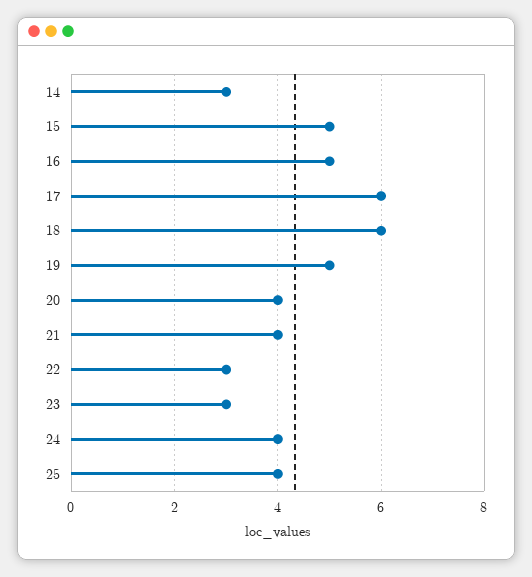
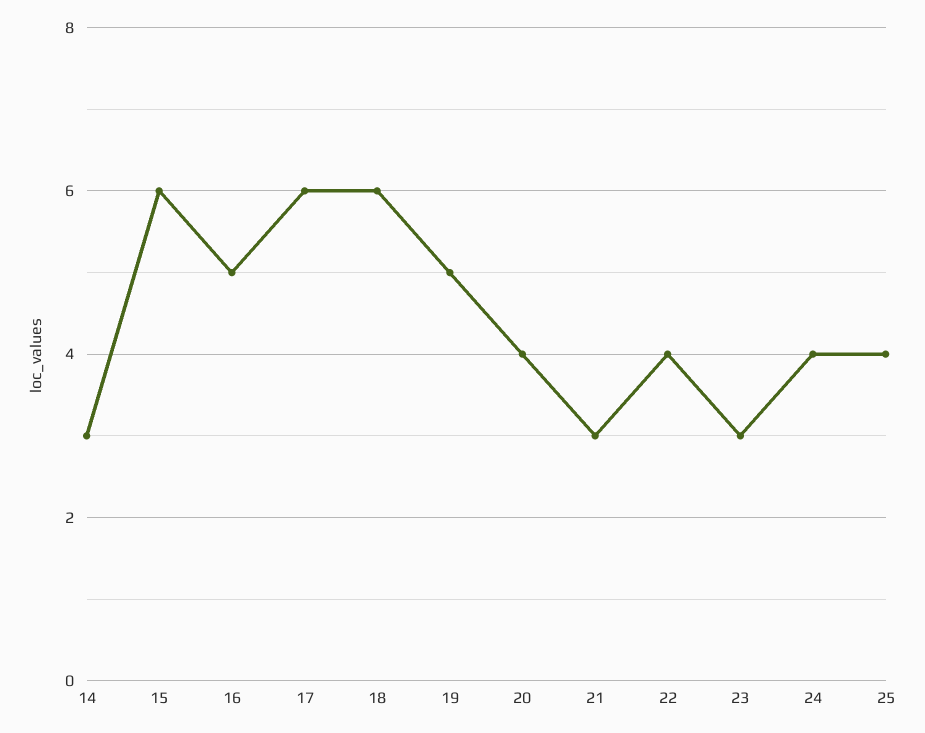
15: 5 -> 6
21: 4 -> 3
22: 3 -> 4

